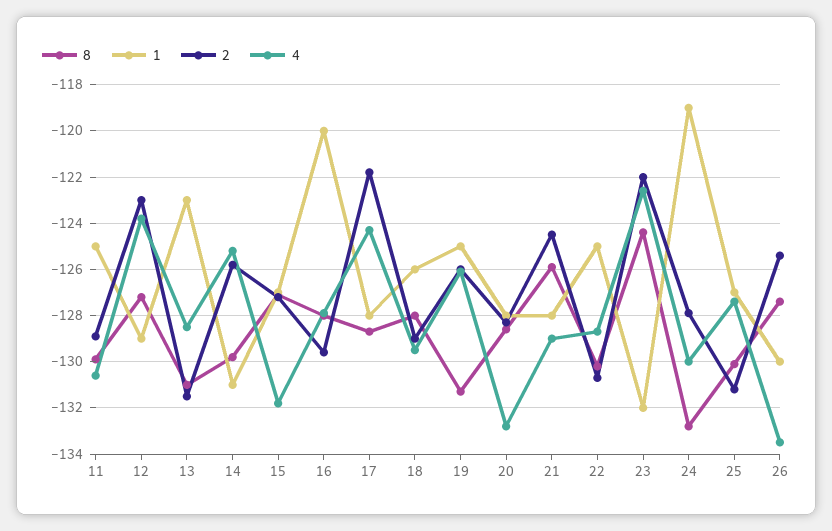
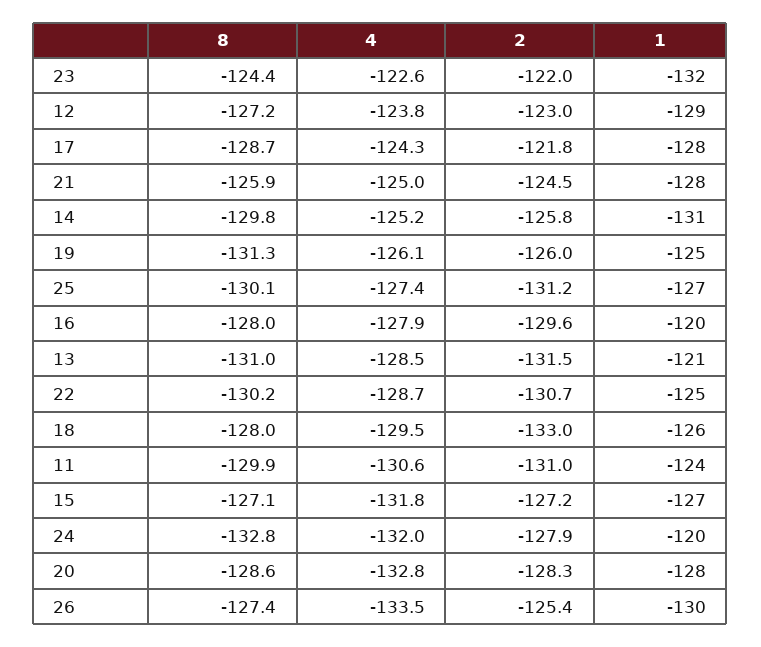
1, 11: -125 -> -124
2, 11: -129 -> -131
1, 13: -123 -> -121
2, 18: -129 -> -133
4, 21: -129 -> -125
1, 24: -119 -> -120
4, 24: -130 -> -132

